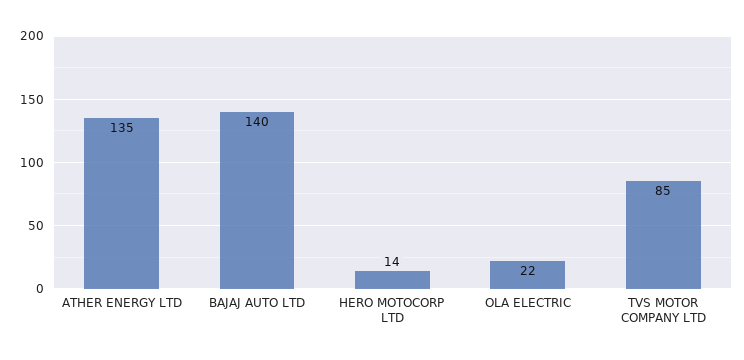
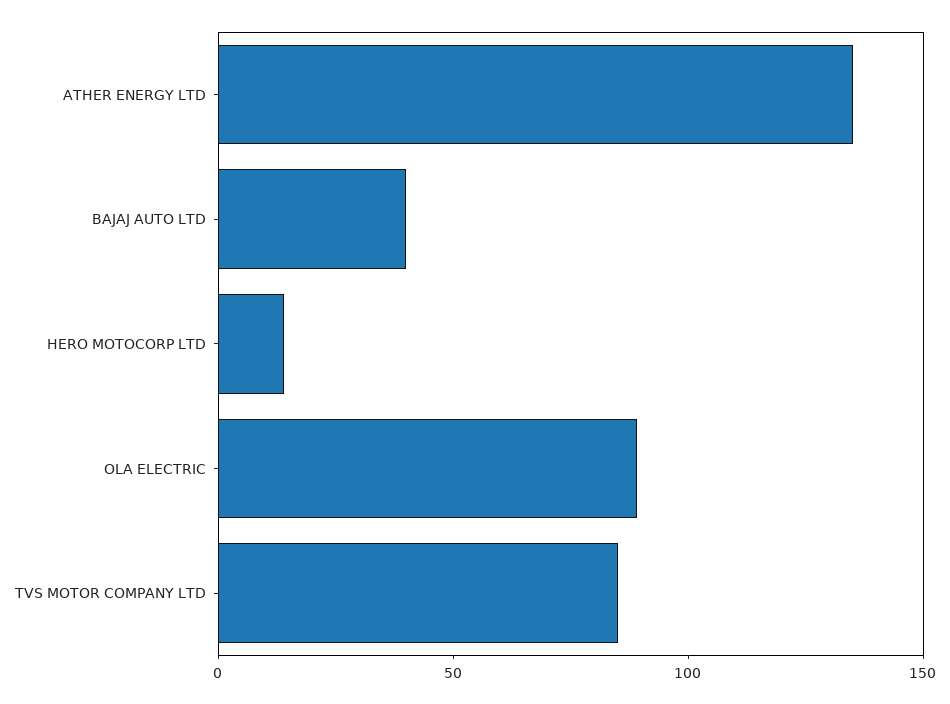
BAJAJ AUTO LTD: 140 -> 40
OLA ELECTRIC: 22 -> 90

